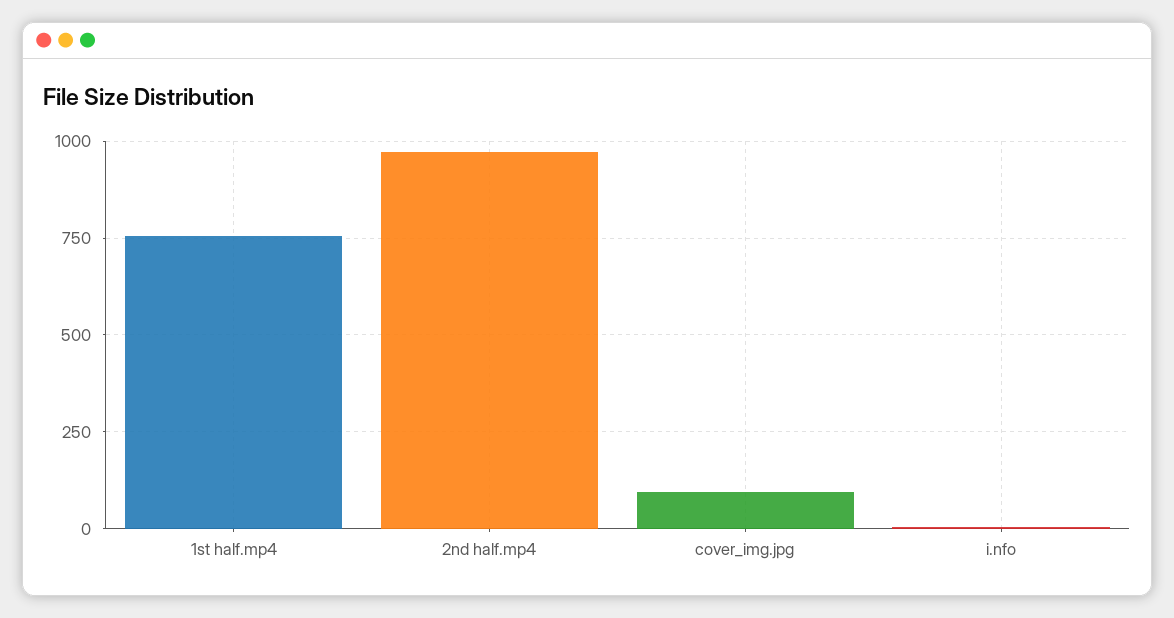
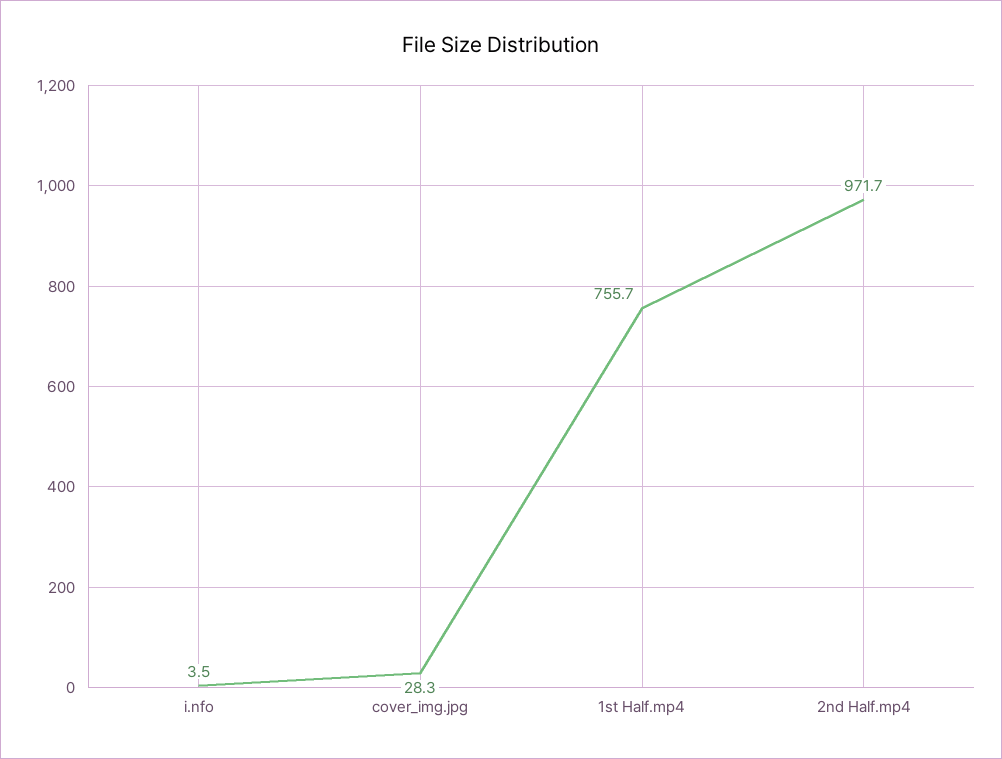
cover_img.jpg: 100 -> 28.3

